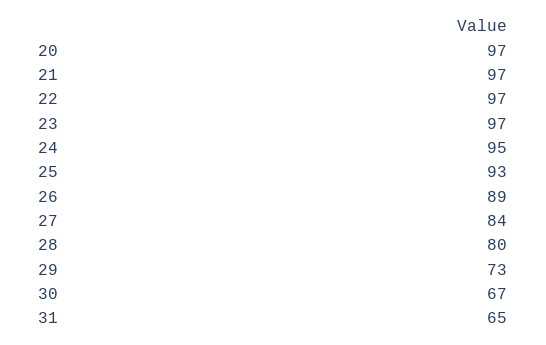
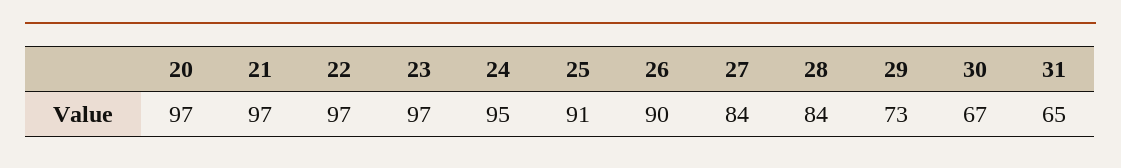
25: 93 -> 91
26: 89 -> 90
28: 80 -> 84

